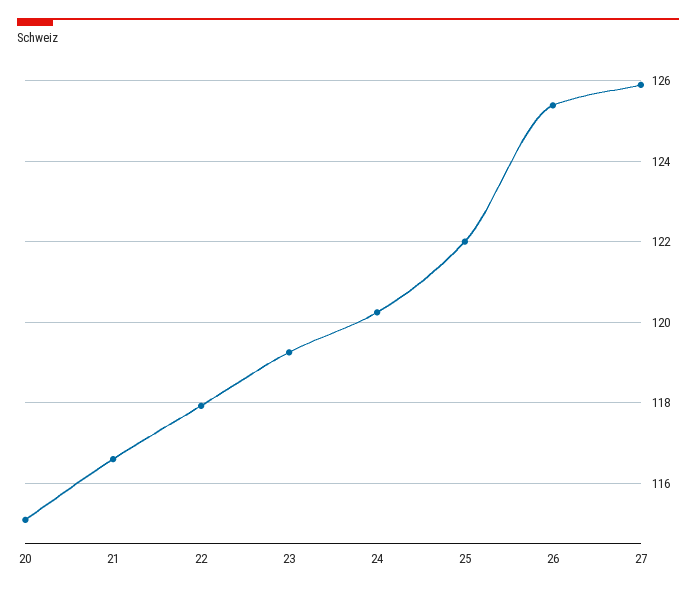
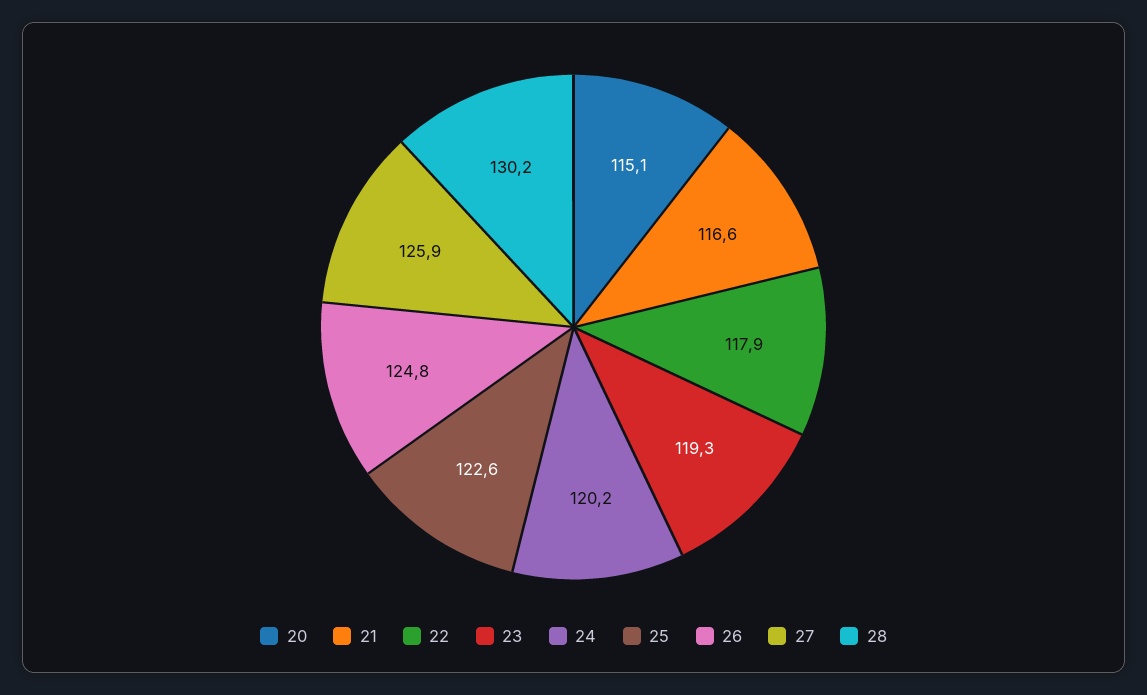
25: 122 -> 122.6
26: 125.4 -> 124.8
28: none -> 130.2

